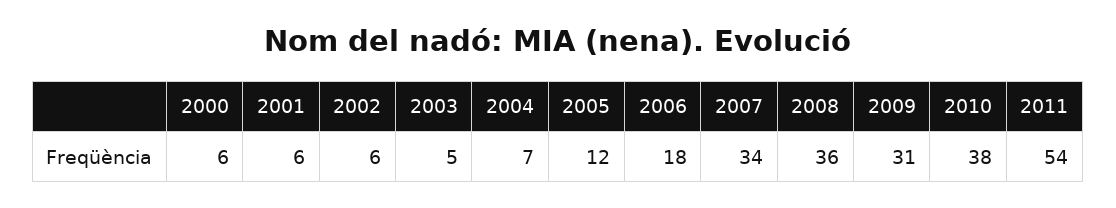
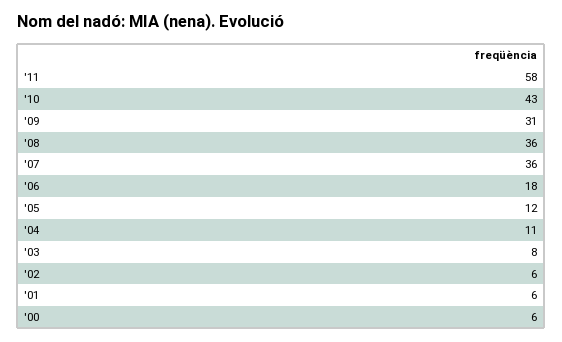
2003: 5 -> 8
2004: 7 -> 11
2007: 34 -> 36
2010: 38 -> 43
2011: 54 -> 58

